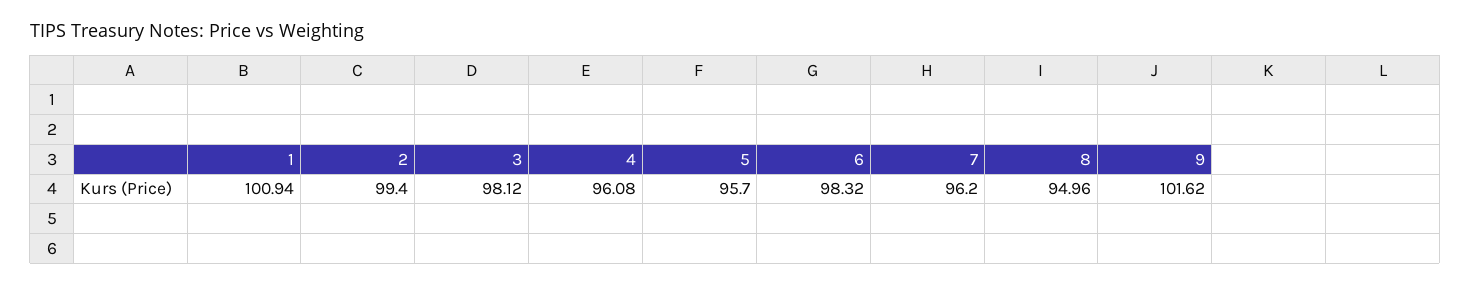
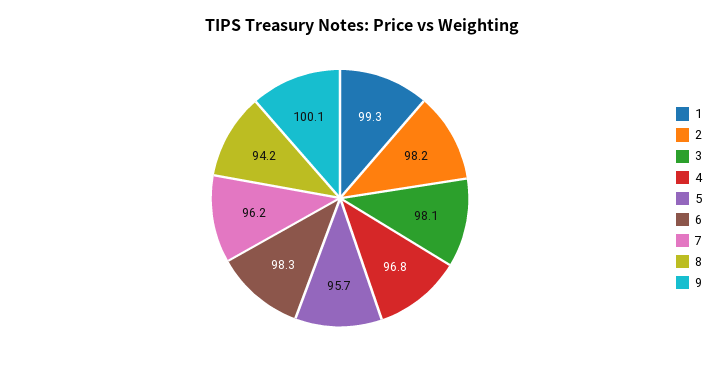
1: 100.94 -> 99.3
2: 99.4 -> 98.2
4: 96.08 -> 96.8
8: 94.96 -> 94.2
9: 101.62 -> 100.1

